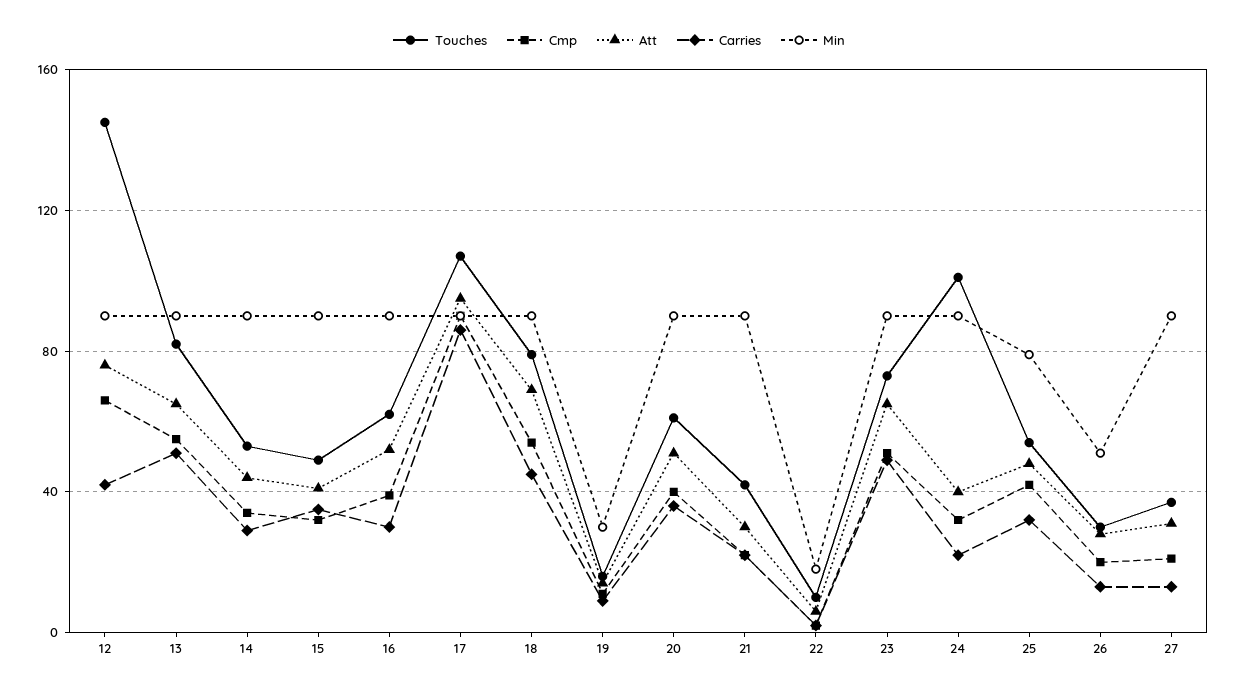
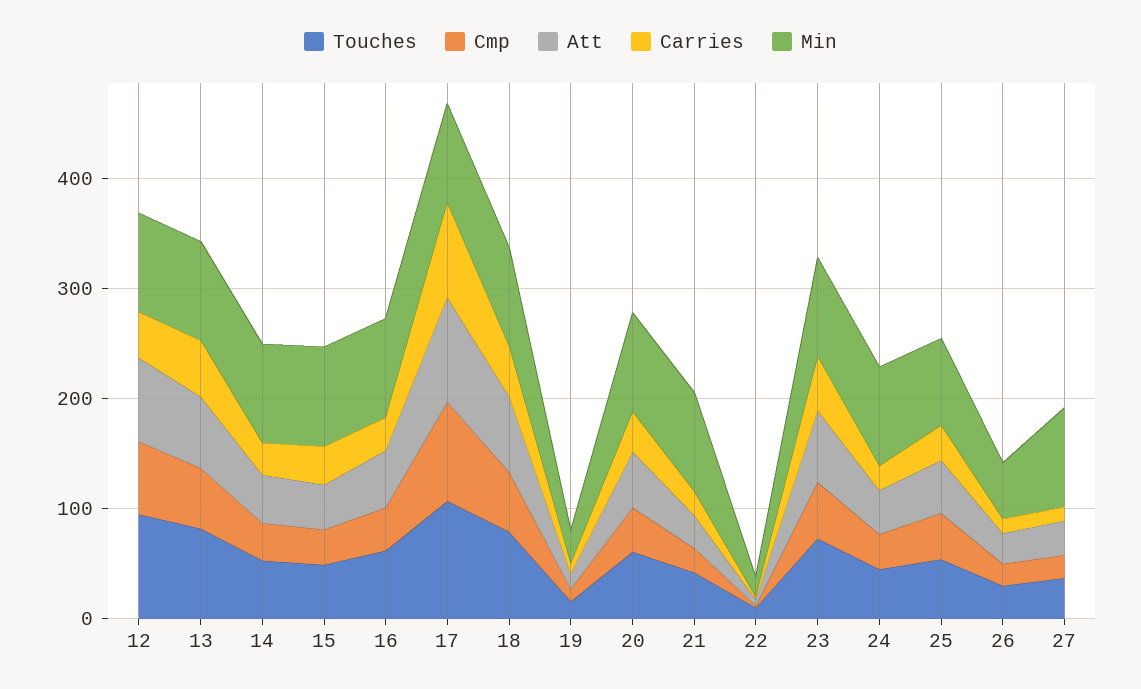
Touches, 12: 145 -> 100
Touches, 24: 100 -> 40

